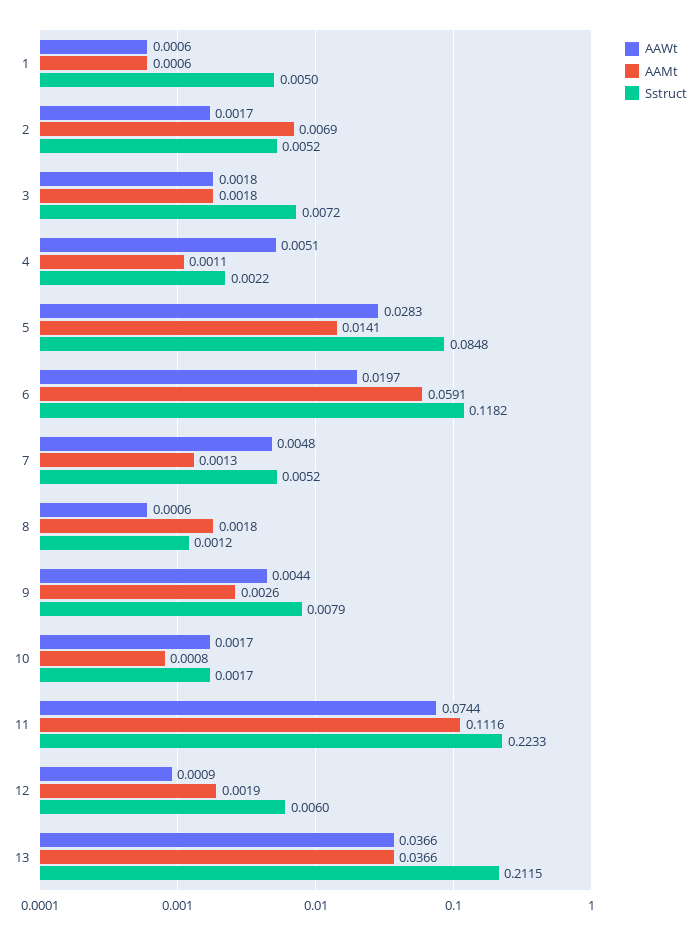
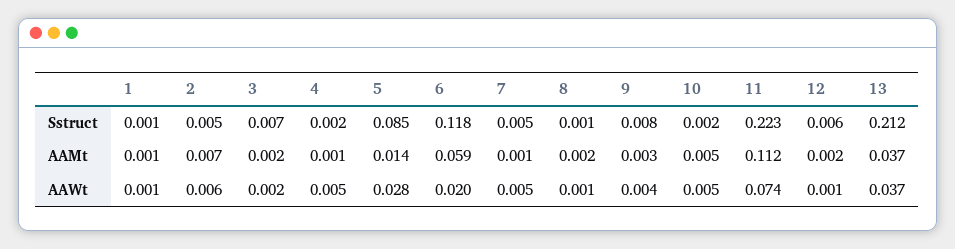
Sstruct, 1: 0.005 -> 0.001
AAWt, 2: 0.0017 -> 0.006
AAWt, 10: 0.0017 -> 0.005
AAMt, 10: 0.0008 -> 0.005

